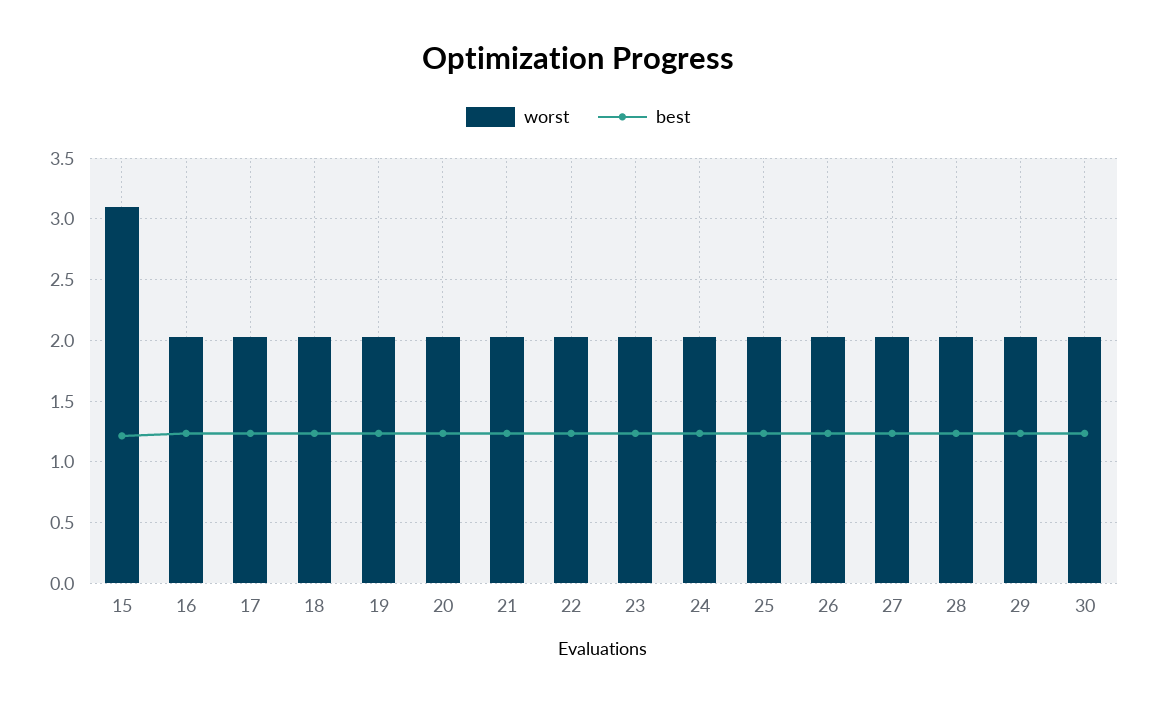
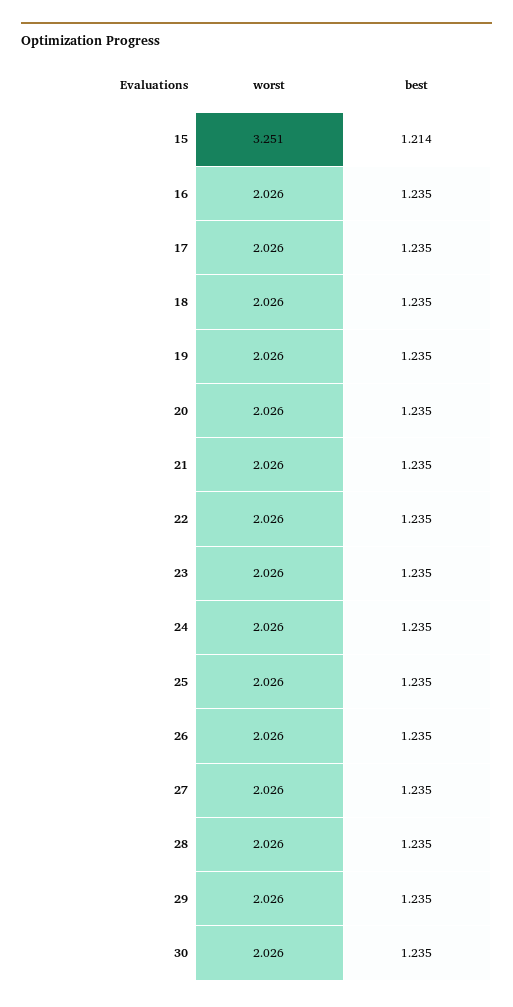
worst, 15: 3.1 -> 3.251

